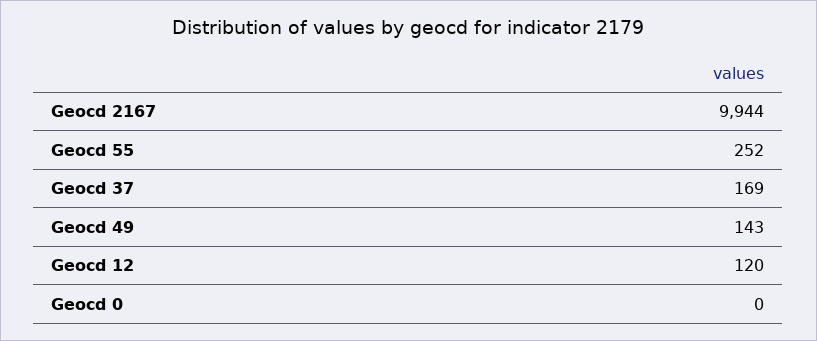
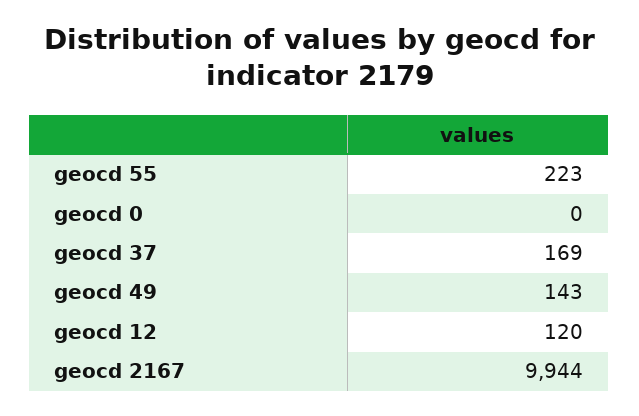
Geocd 55: 252 -> 223

